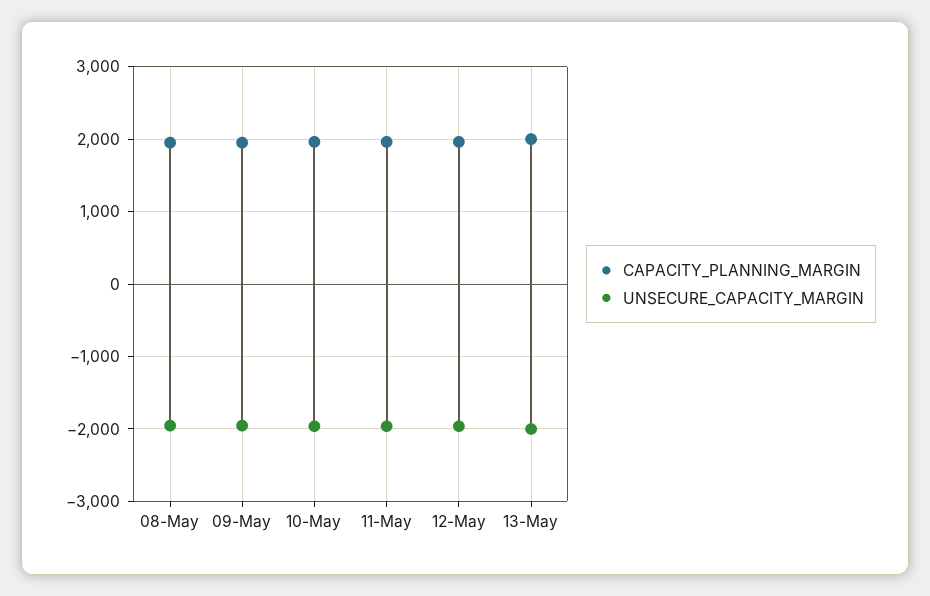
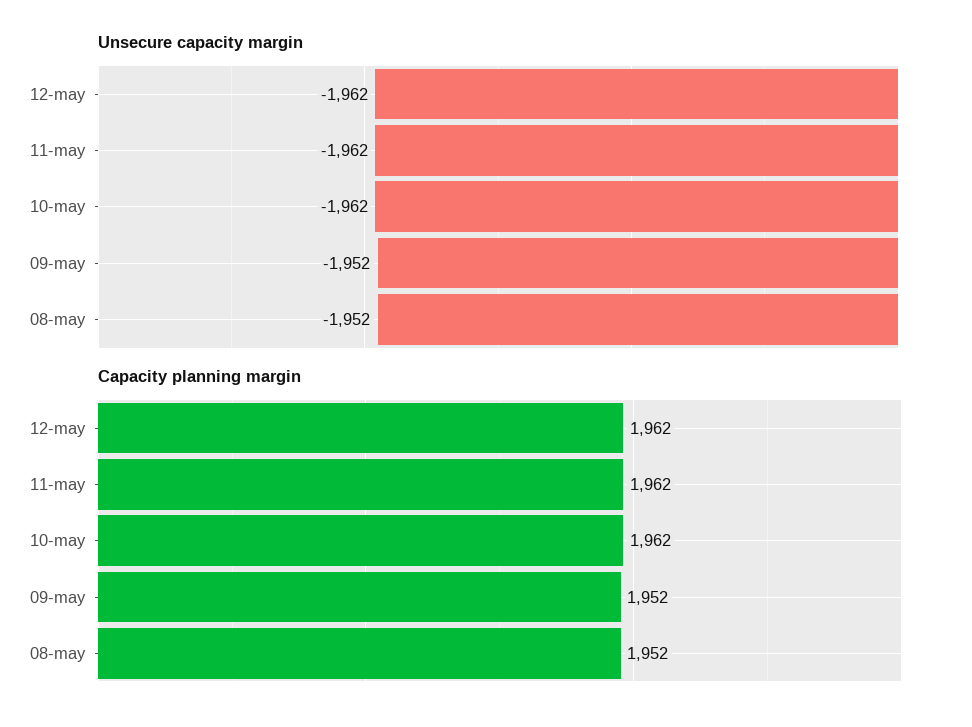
CAPACITY_PLANNING_MARGIN, 13-May: 2000 -> none
UNSECURE_CAPACITY_MARGIN, 13-May: -2000 -> none

